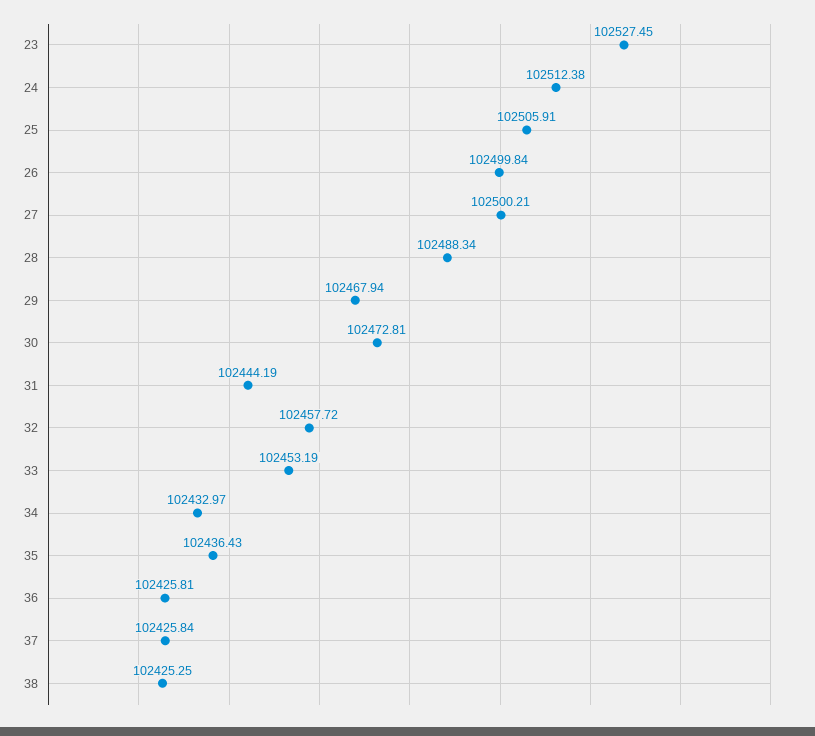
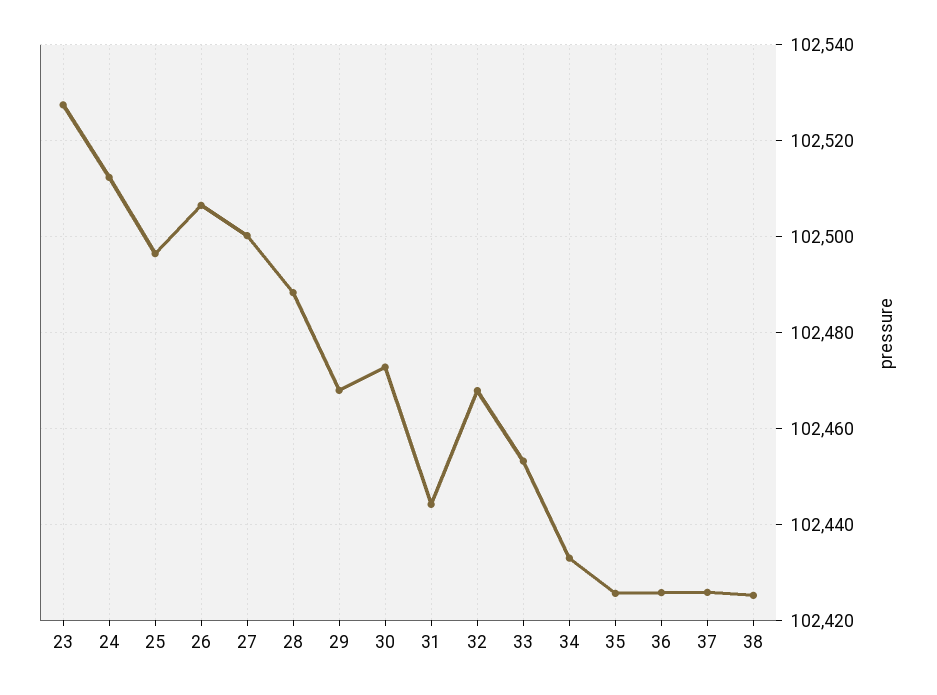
25: 102505.91 -> 102496
26: 102499.84 -> 102506
32: 102457.72 -> 102468
35: 102436.43 -> 102426

